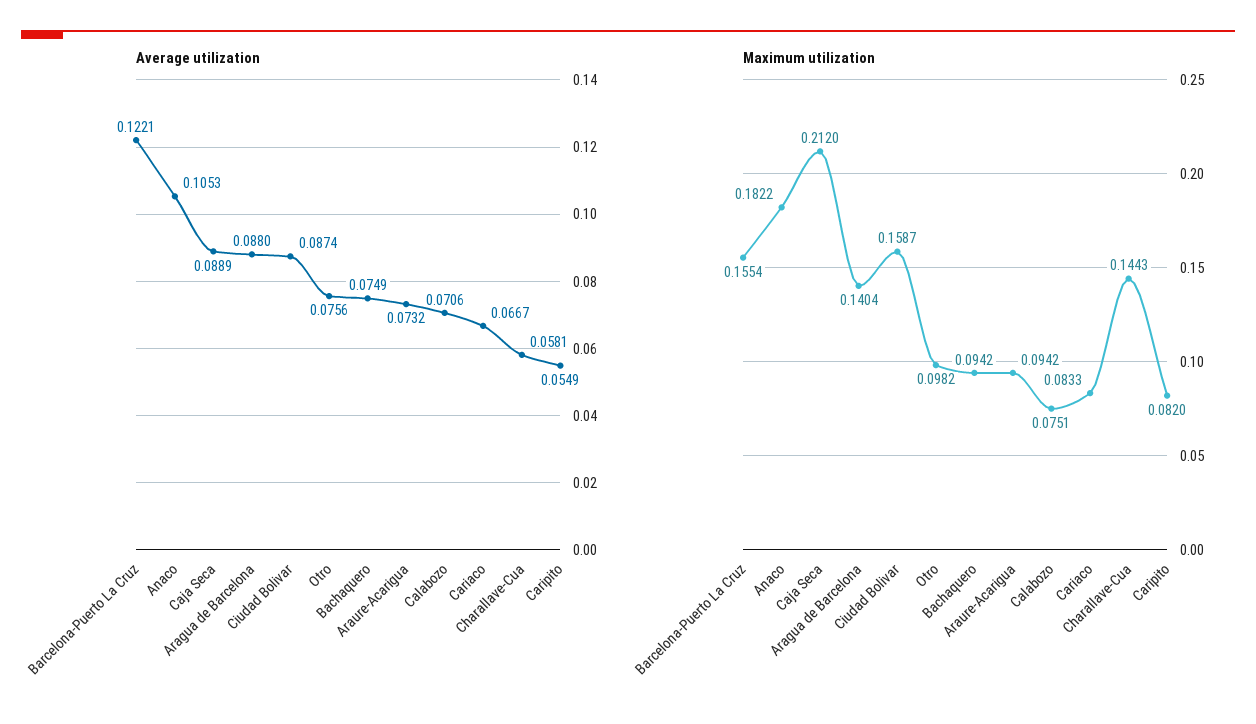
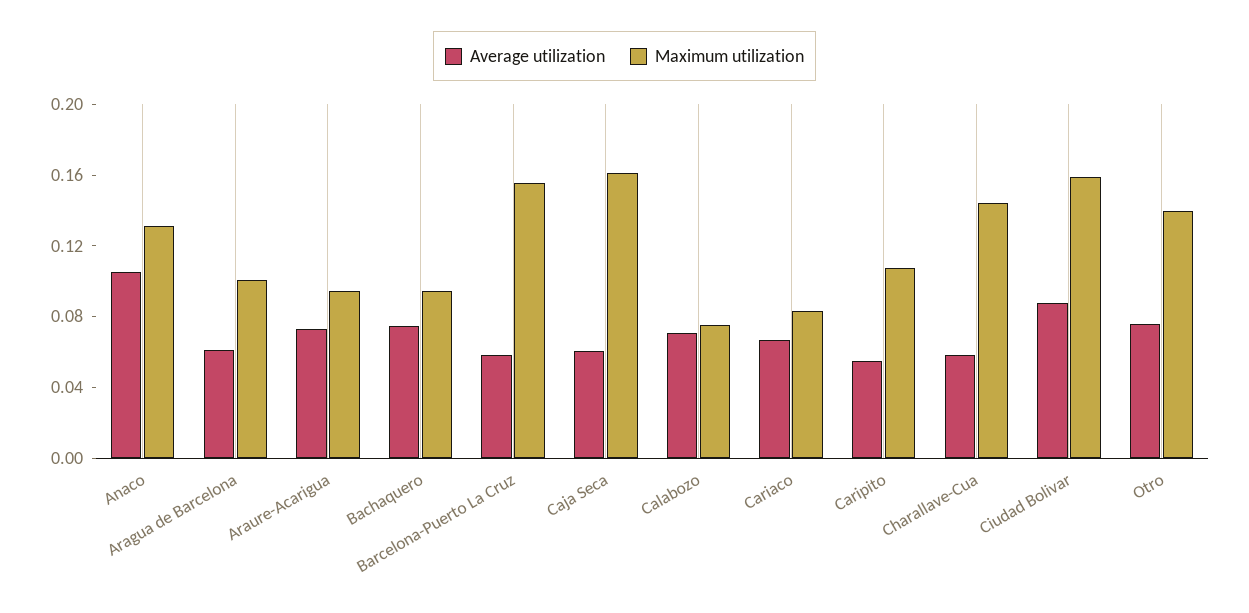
Average utilization, Barcelona-Puerto La Cruz: 0.1221 -> 0.06
Average utilization, Caja Seca: 0.0889 -> 0.06
Average utilization, Aragua de Barcelona: 0.088 -> 0.06
Maximum utilization, Anaco: 0.1822 -> 0.13
Maximum utilization, Caja Seca: 0.212 -> 0.16
Maximum utilization, Aragua de Barcelona: 0.1404 -> 0.1
Maximum utilization, Otro: 0.0982 -> 0.14
Maximum utilization, Caripito: 0.082 -> 0.11

